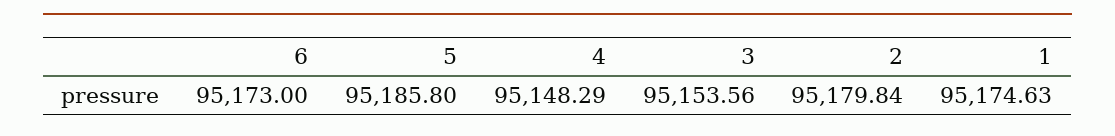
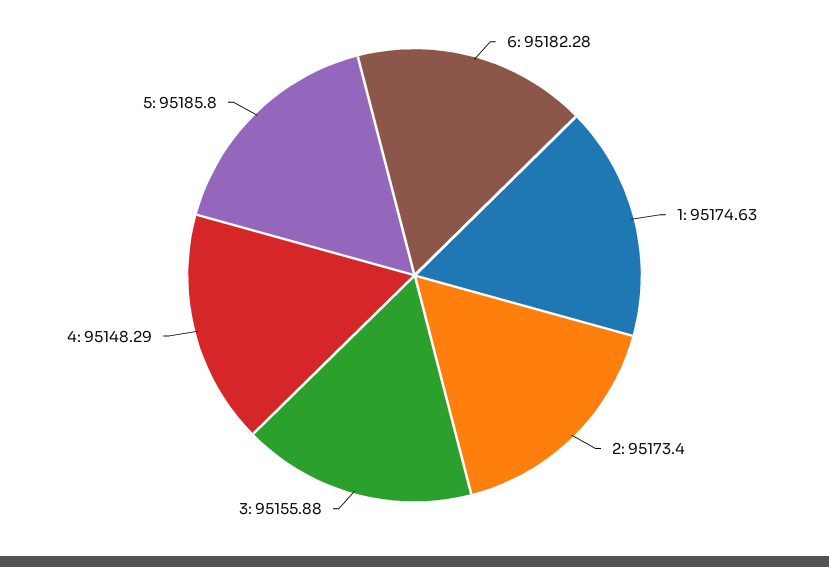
6: 95173 -> 95182.28
3: 95153.56 -> 95155.88
2: 95179.84 -> 95173.4

